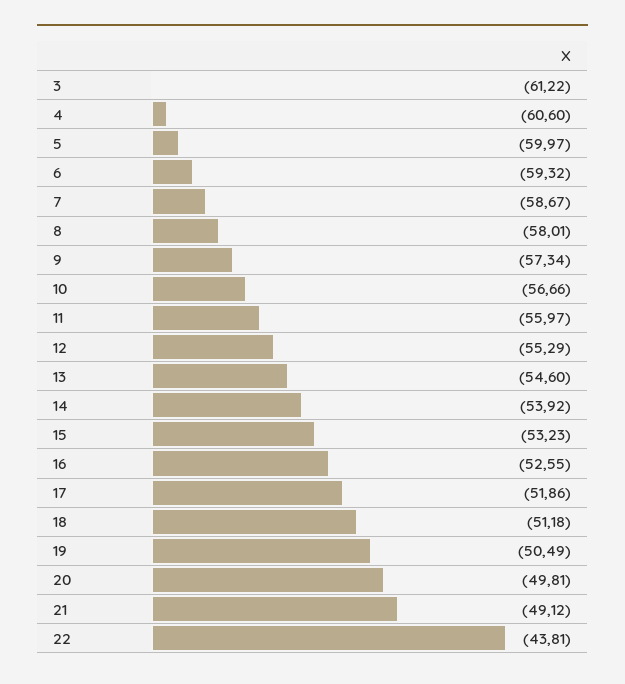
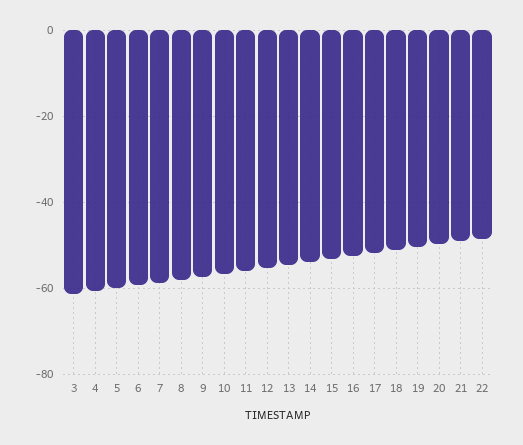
22: -43.81 -> -48

